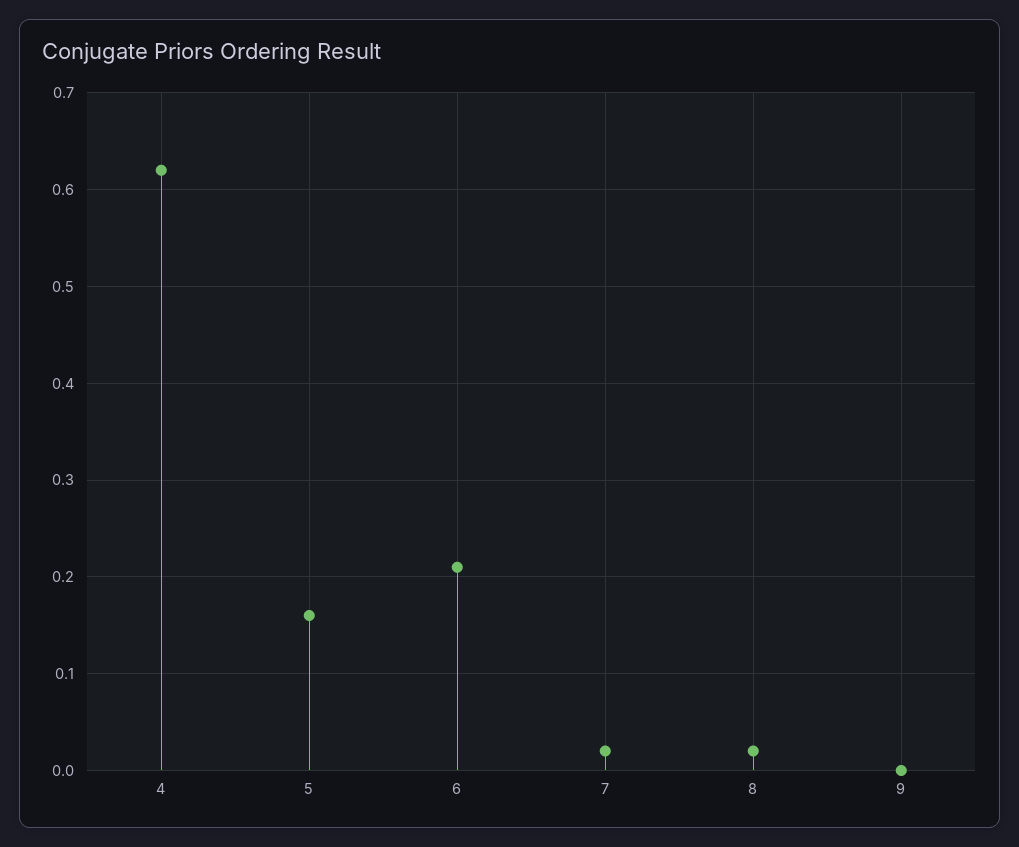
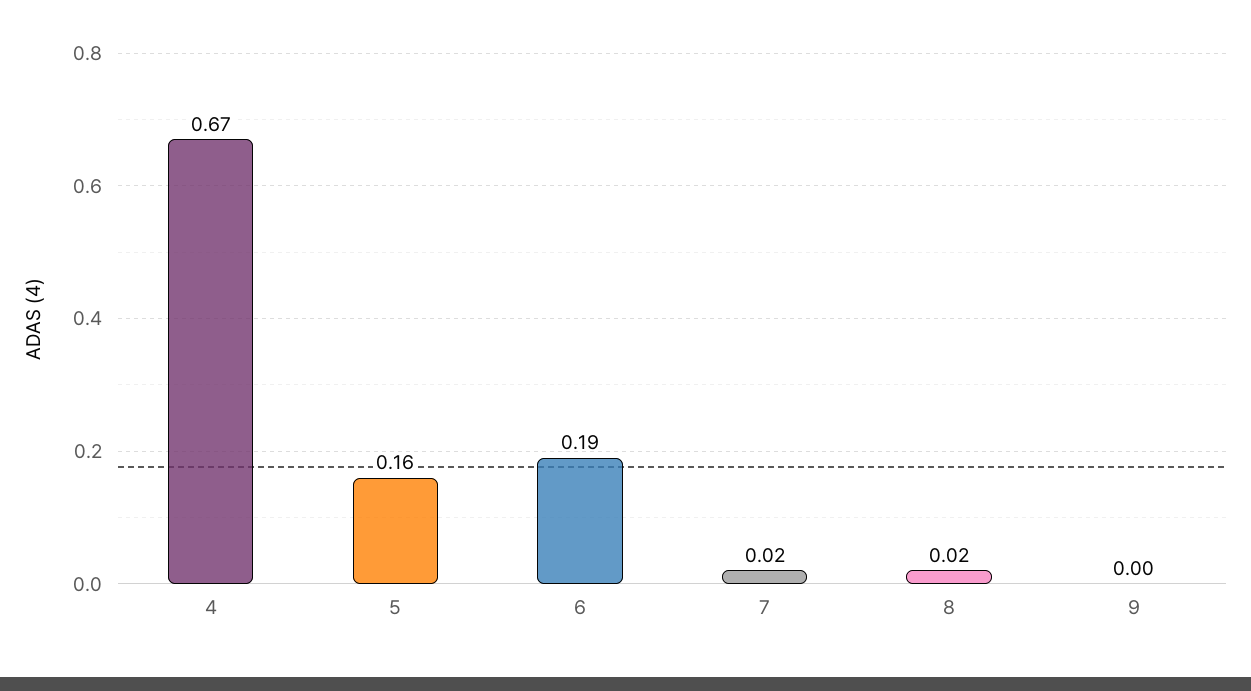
4: 0.62 -> 0.67
6: 0.21 -> 0.19

